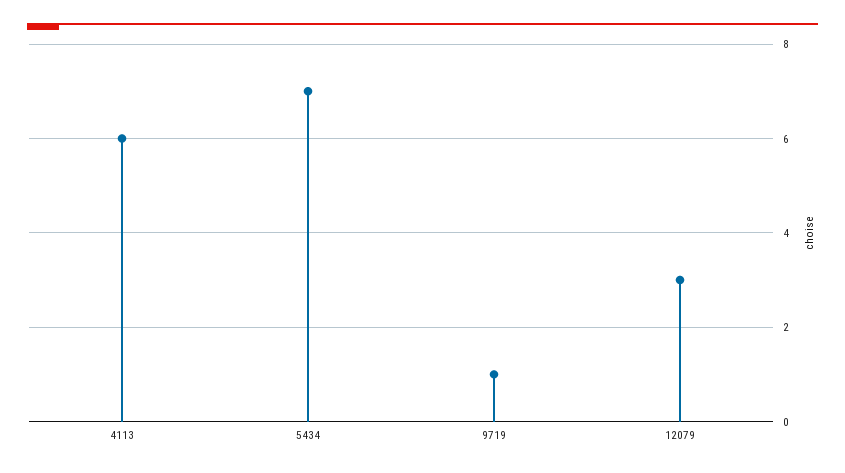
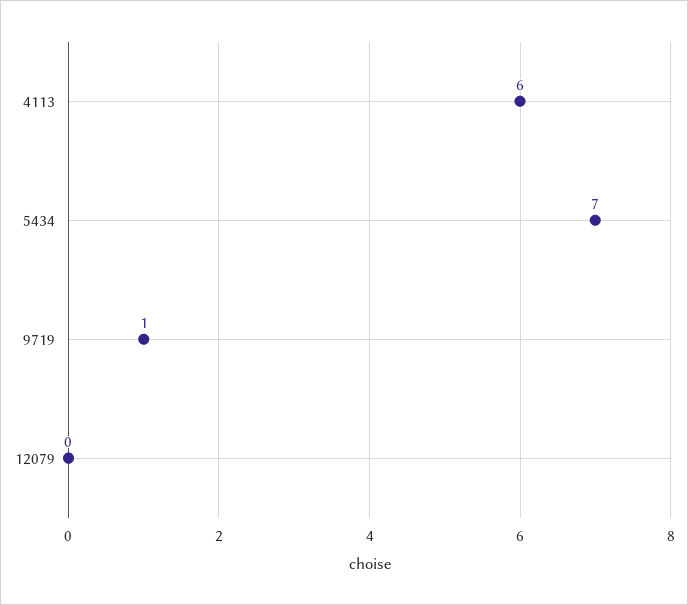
12079: 3 -> 0

